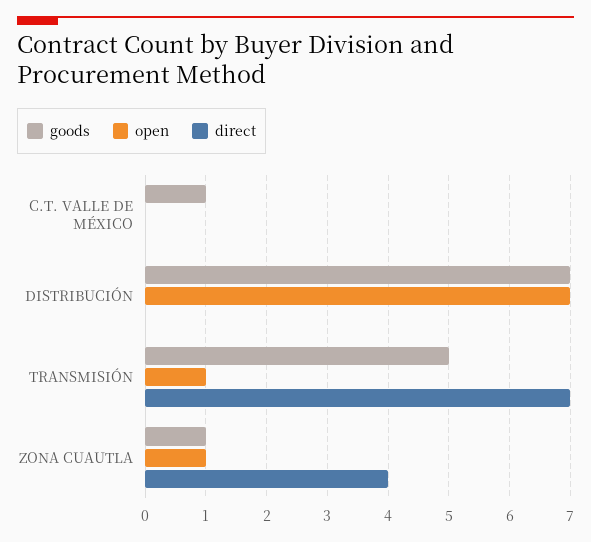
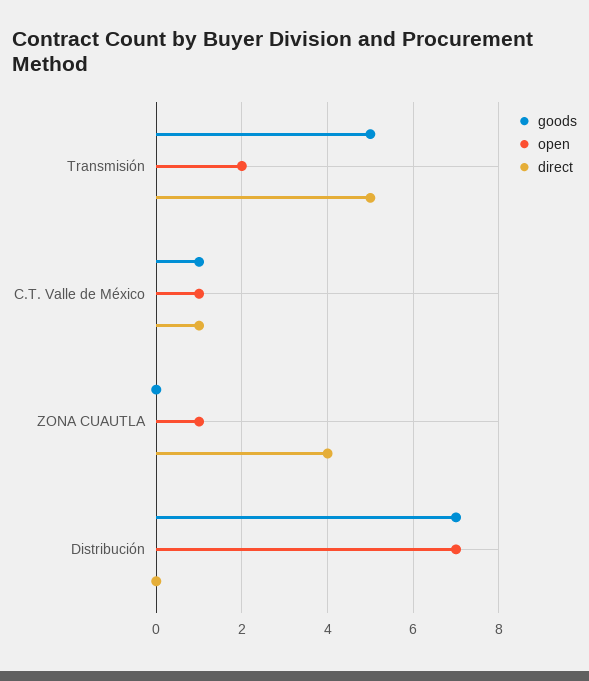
open, C.T. VALLE DE MÉXICO: 0 -> 1
direct, C.T. VALLE DE MÉXICO: 0 -> 1
open, TRANSMISIÓN: 1 -> 2
direct, TRANSMISIÓN: 7 -> 5
goods, ZONA CUAUTLA: 1 -> 0

